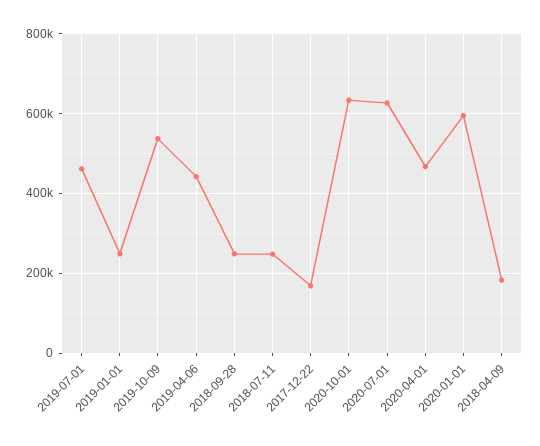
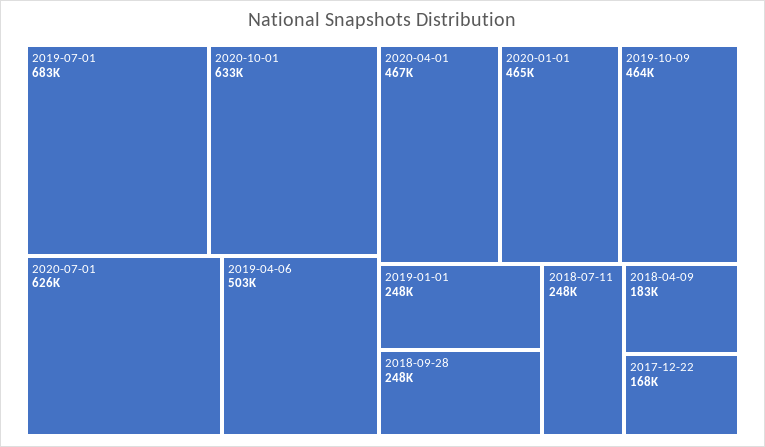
2019-07-01: 460000 -> 683000
2019-10-09: 540000 -> 464000
2019-04-06: 440000 -> 503000
2020-01-01: 600000 -> 465000

